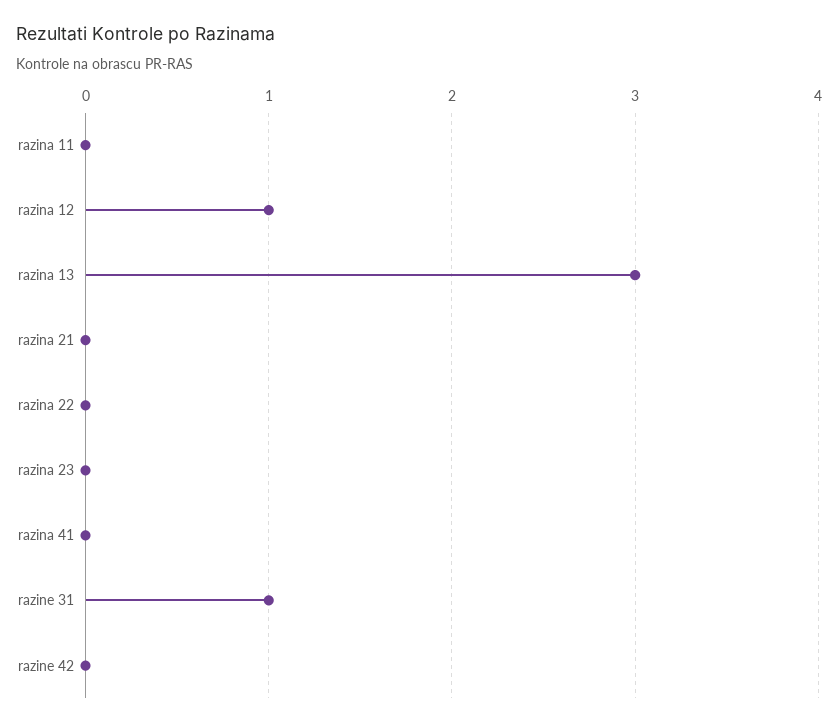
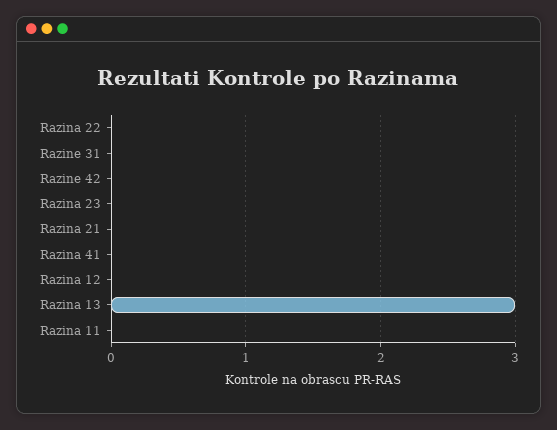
razina 12: 1 -> 0
razine 31: 1 -> 0

